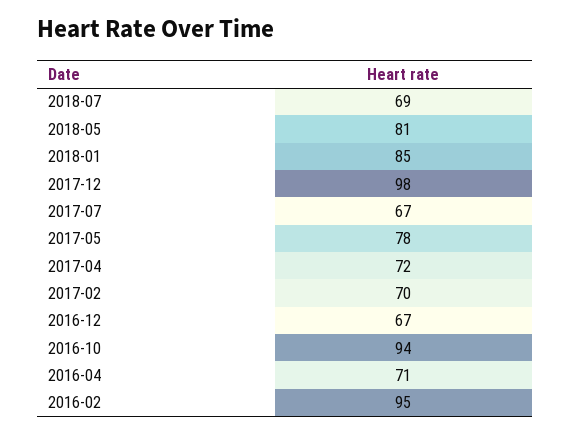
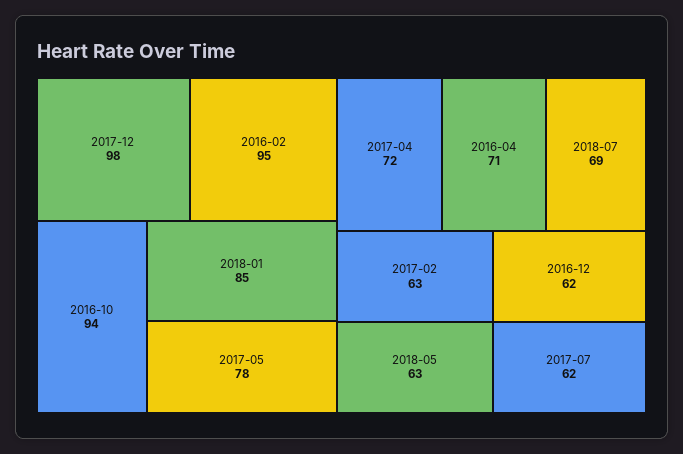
2018-05: 81 -> 63
2017-07: 67 -> 62
2017-02: 70 -> 63
2016-12: 67 -> 62

